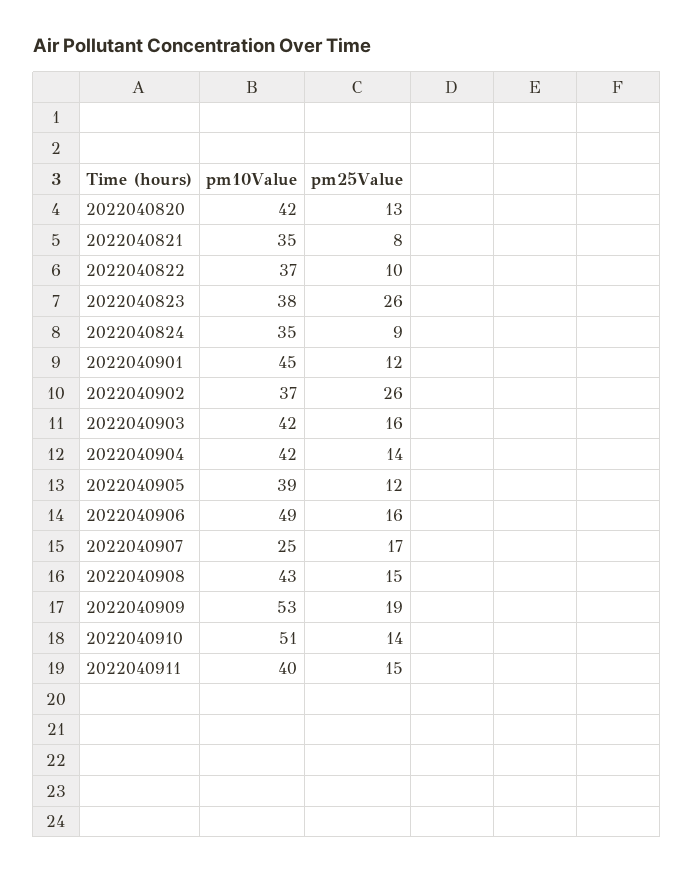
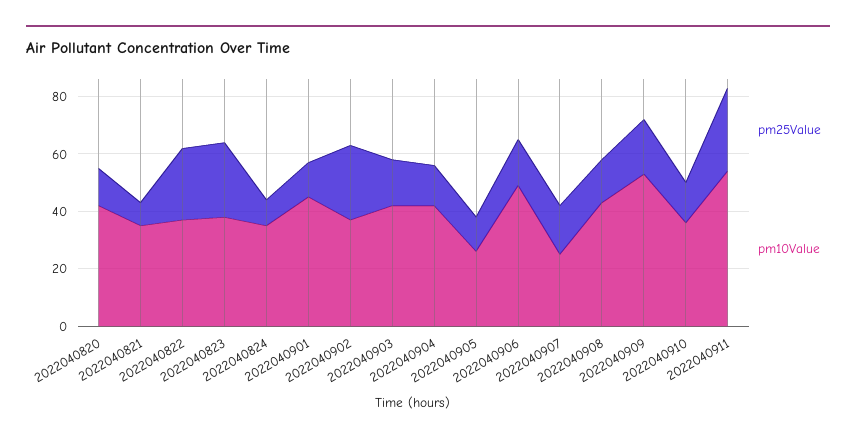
pm25Value, 2022040822: 10 -> 25
pm10Value, 2022040905: 39 -> 25
pm10Value, 2022040910: 51 -> 35
pm10Value, 2022040911: 40 -> 55
pm25Value, 2022040911: 15 -> 30

